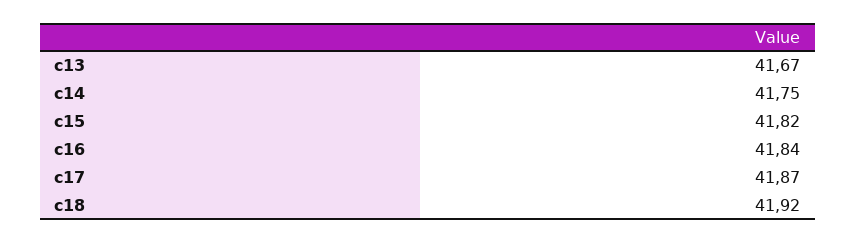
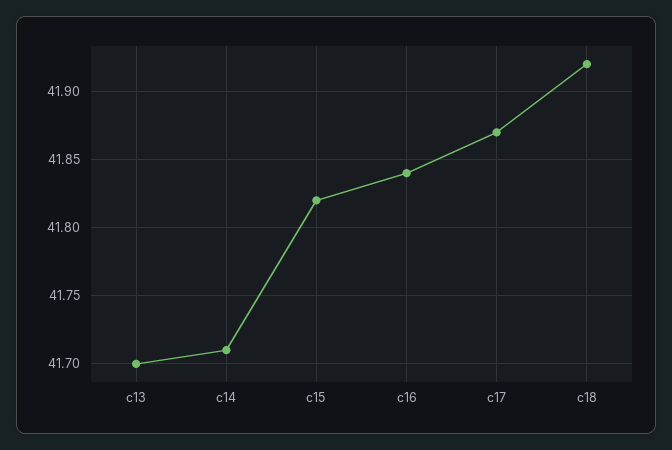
c13: 41.67 -> 41.7
c14: 41.75 -> 41.71

